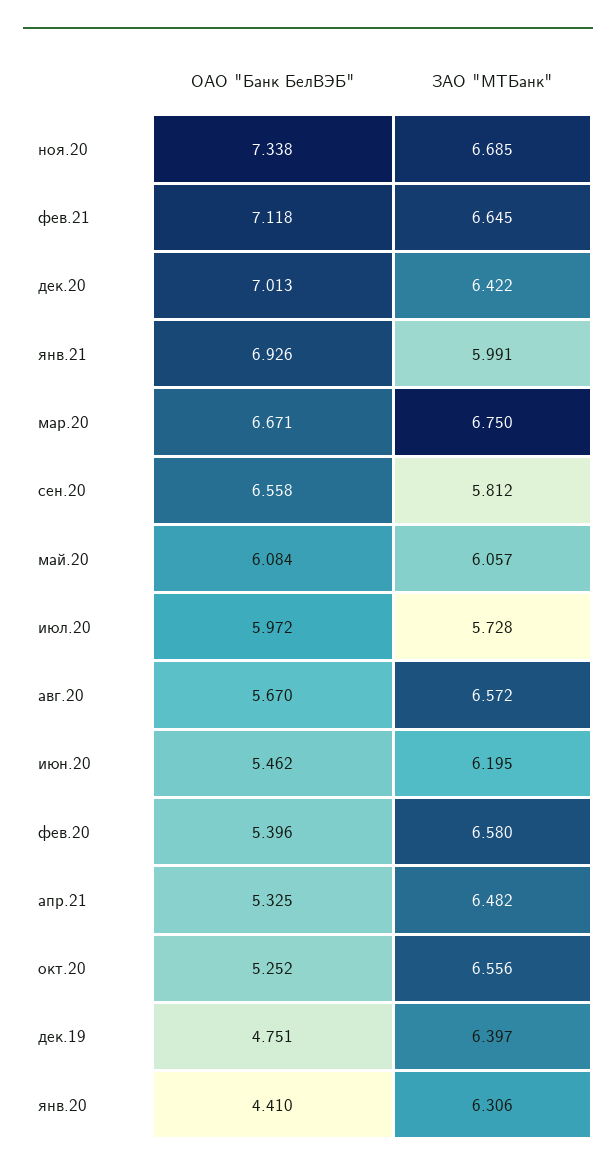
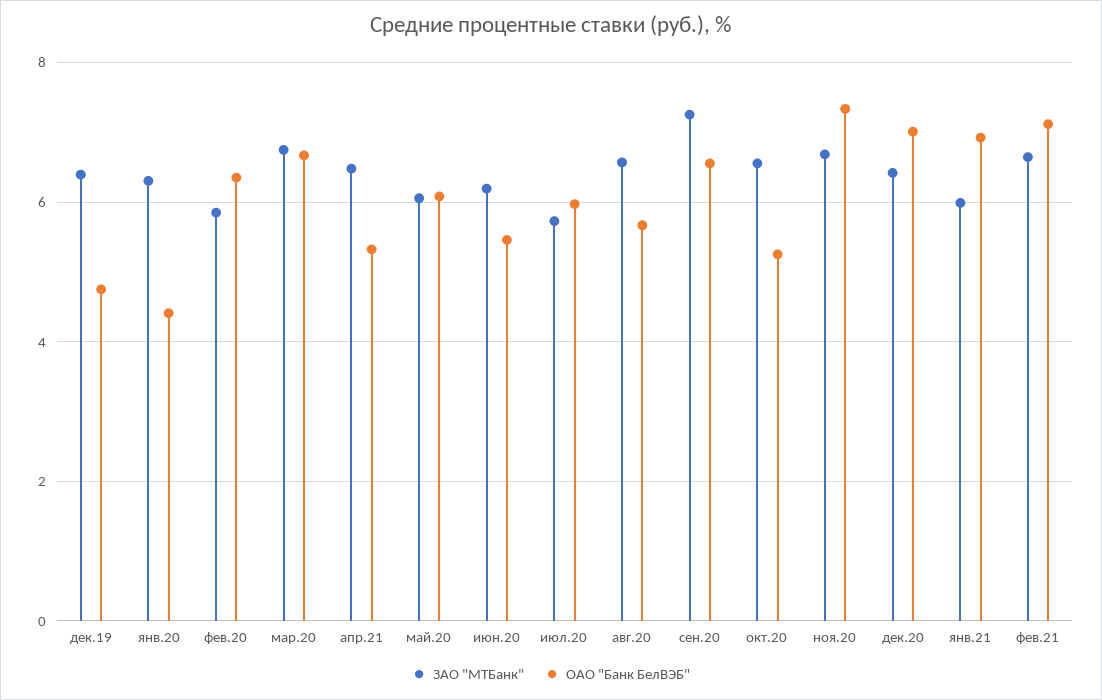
ЗАО "МТБанк", сен.20: 5.812 -> 7.2
ОАО "Банк БелВЭБ", фев.20: 5.396 -> 6.4
ЗАО "МТБанк", фев.20: 6.58 -> 5.8

